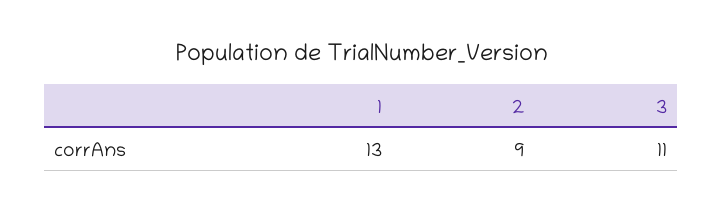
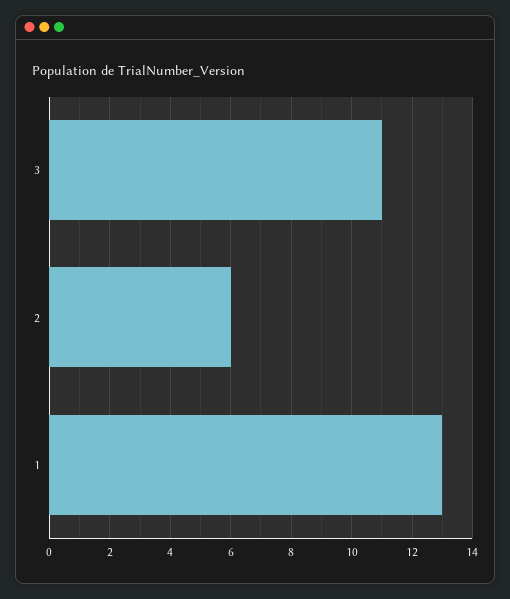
2: 9 -> 6

